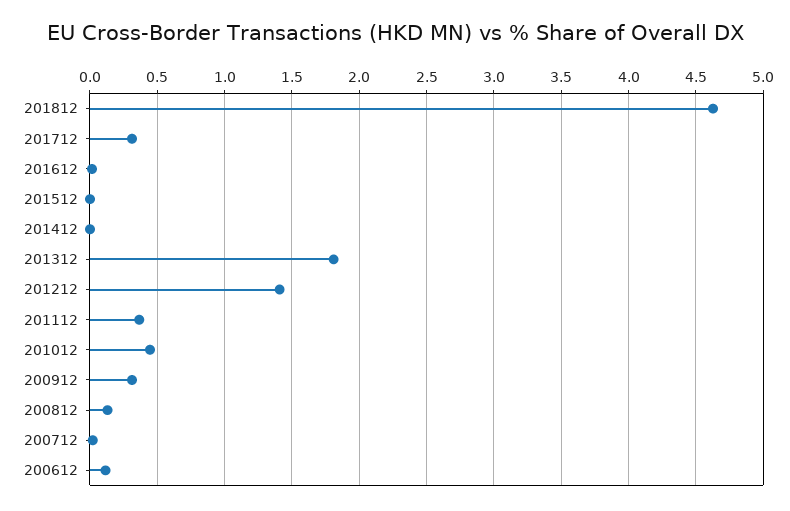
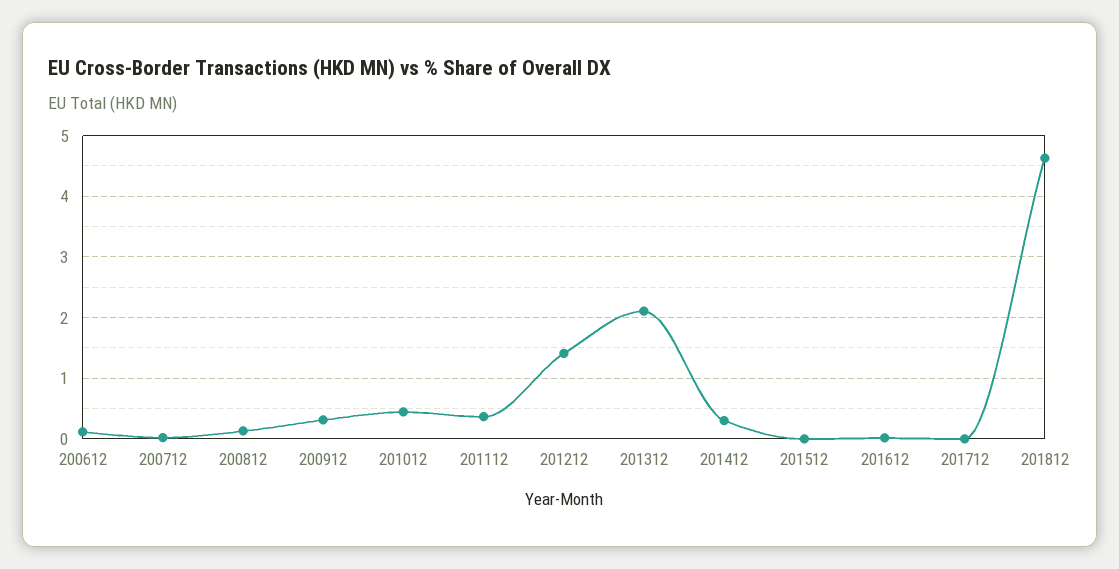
201712: 0.3 -> 0
201412: 0 -> 0.3
201312: 1.8 -> 2.1

